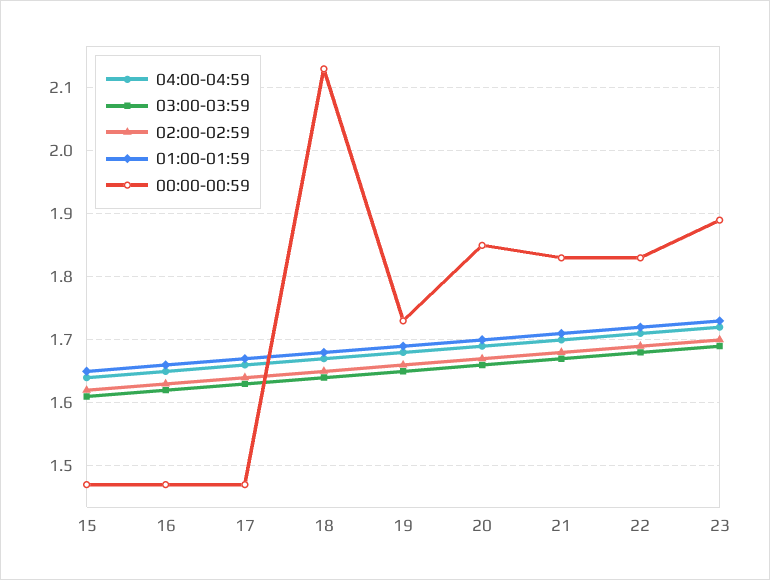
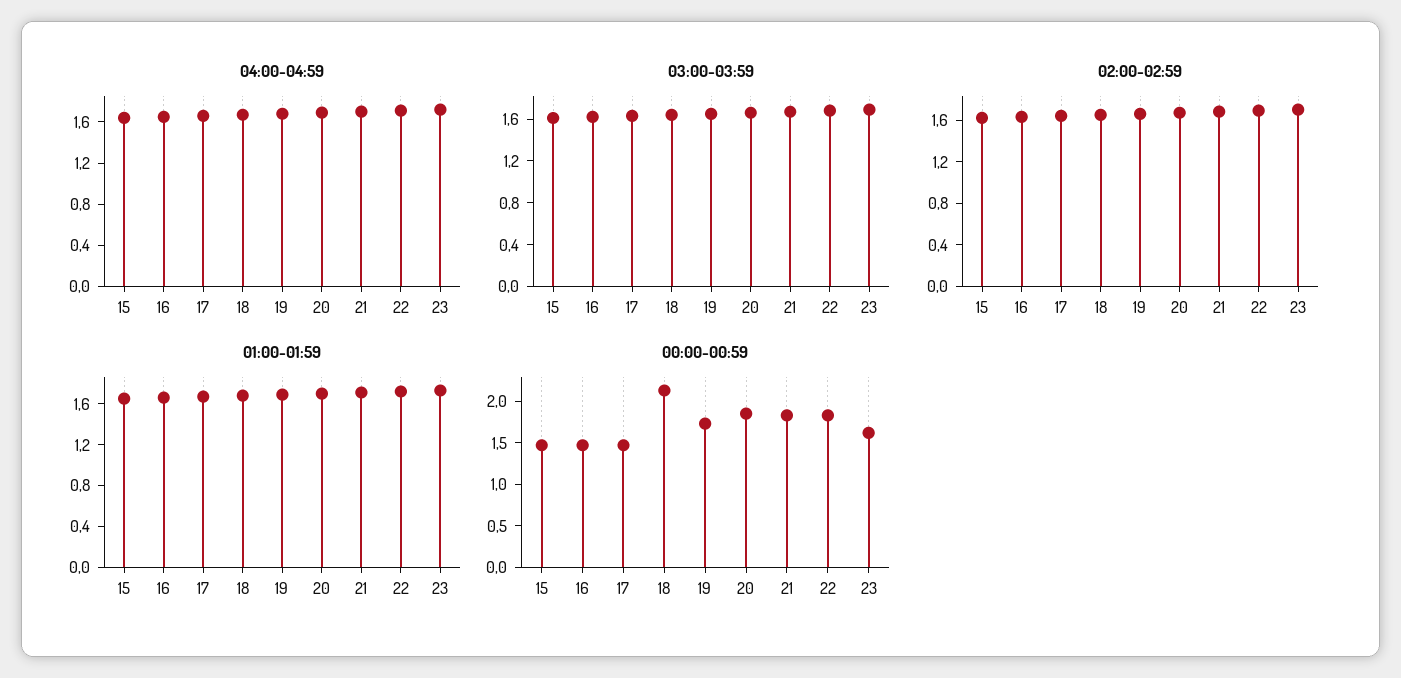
00:00-00:59, 23: 1.89 -> 1.6

